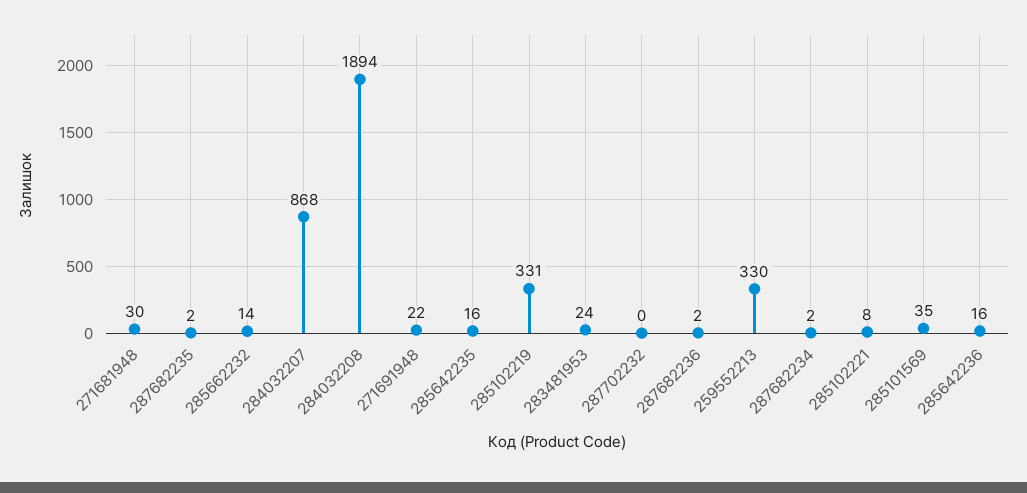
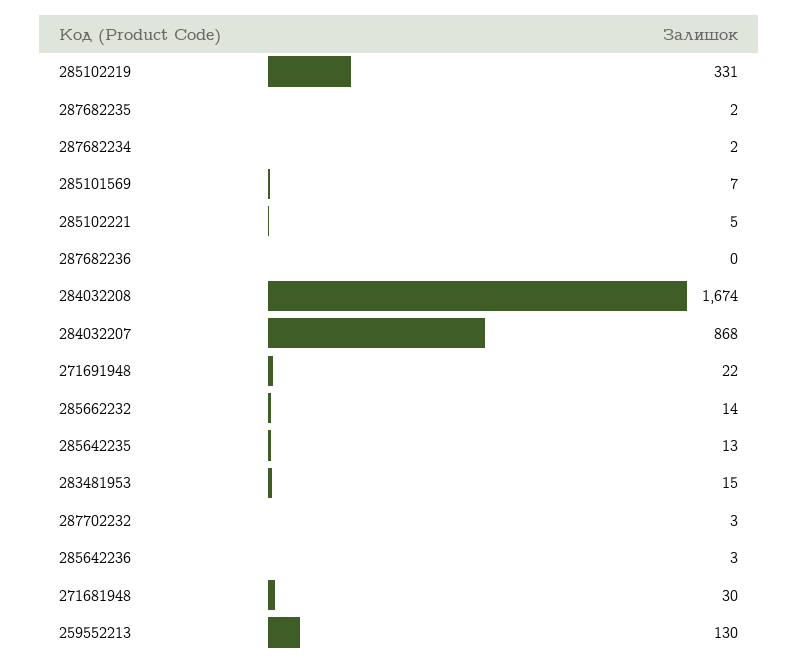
284032208: 1894 -> 1674
285642235: 16 -> 13
283481953: 24 -> 15
287702232: 0 -> 3
287682236: 2 -> 0
259552213: 330 -> 130
285102221: 8 -> 5
285101569: 35 -> 7
285642236: 16 -> 3

